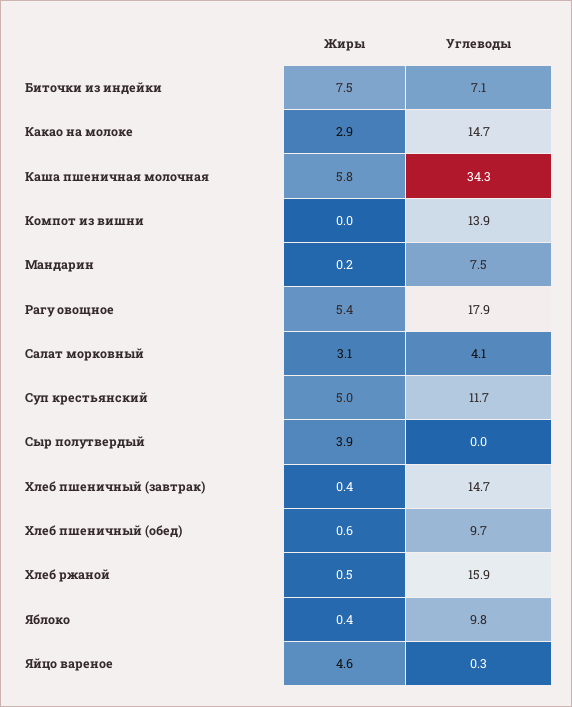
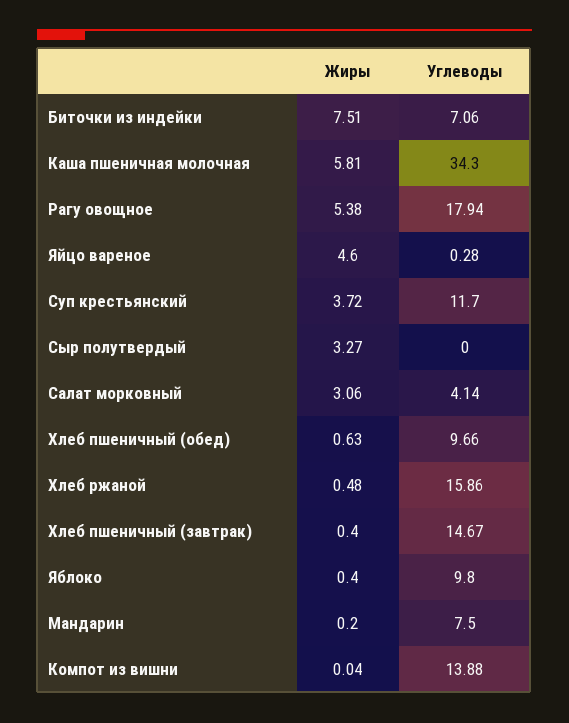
Жиры, Какао на молоке: 2.9 -> none
Углеводы, Какао на молоке: 14.7 -> none
Жиры, Суп крестьянский: 5 -> 3.72
Жиры, Сыр полутвердый: 3.9 -> 3.27

